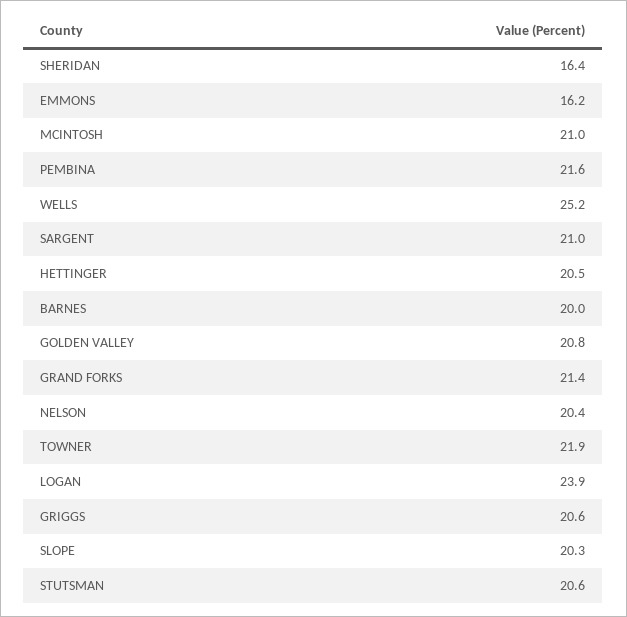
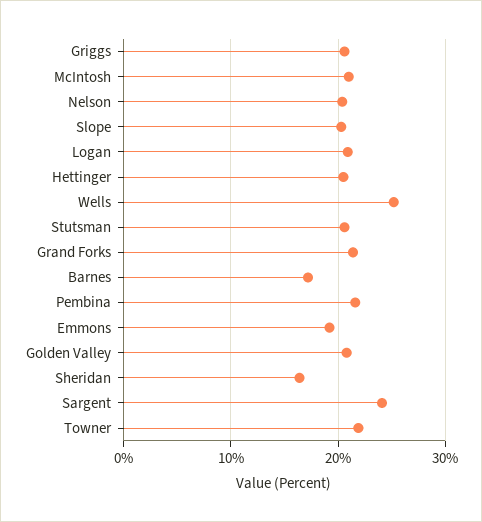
EMMONS: 16.2 -> 19
SARGENT: 21 -> 24
BARNES: 20 -> 17
LOGAN: 23.9 -> 21

